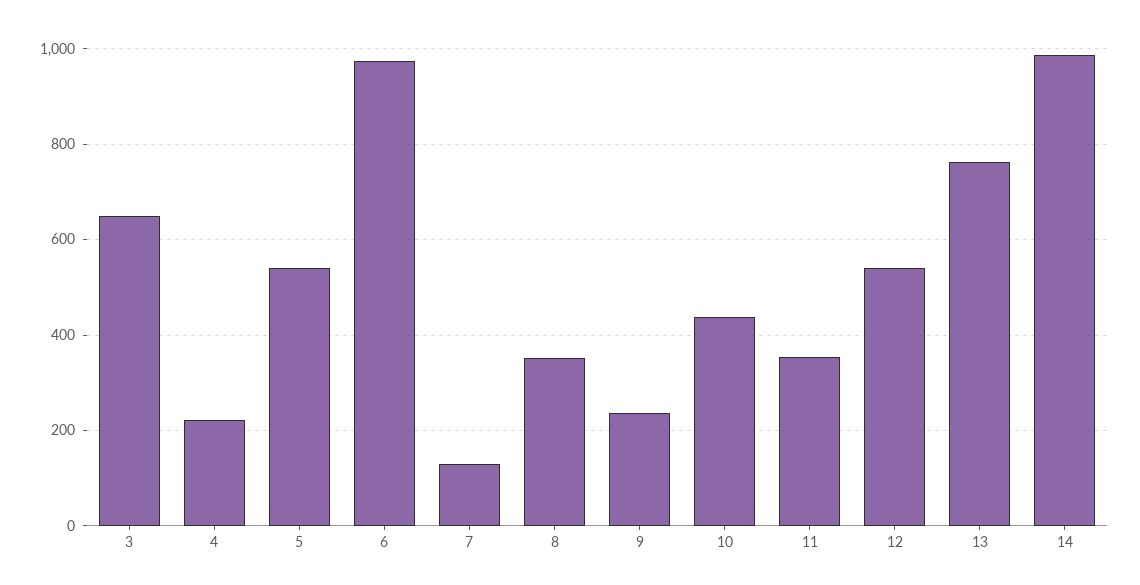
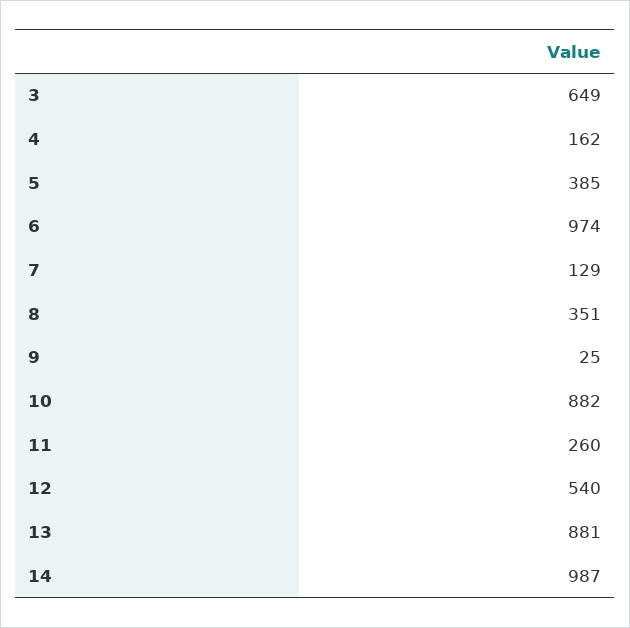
4: 220 -> 162
5: 540 -> 385
9: 240 -> 25
10: 440 -> 882
11: 360 -> 260
13: 760 -> 881

